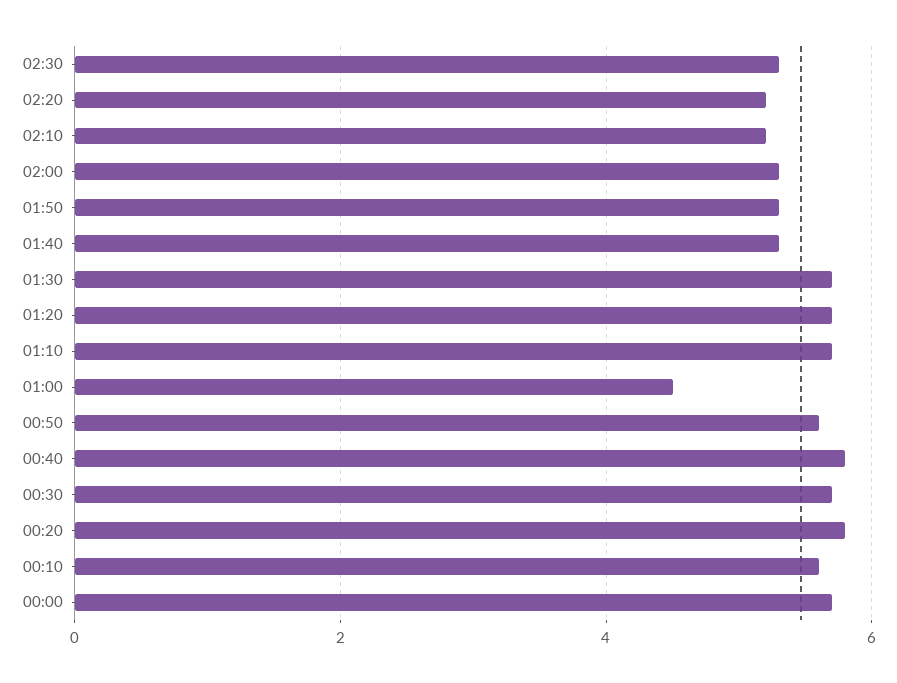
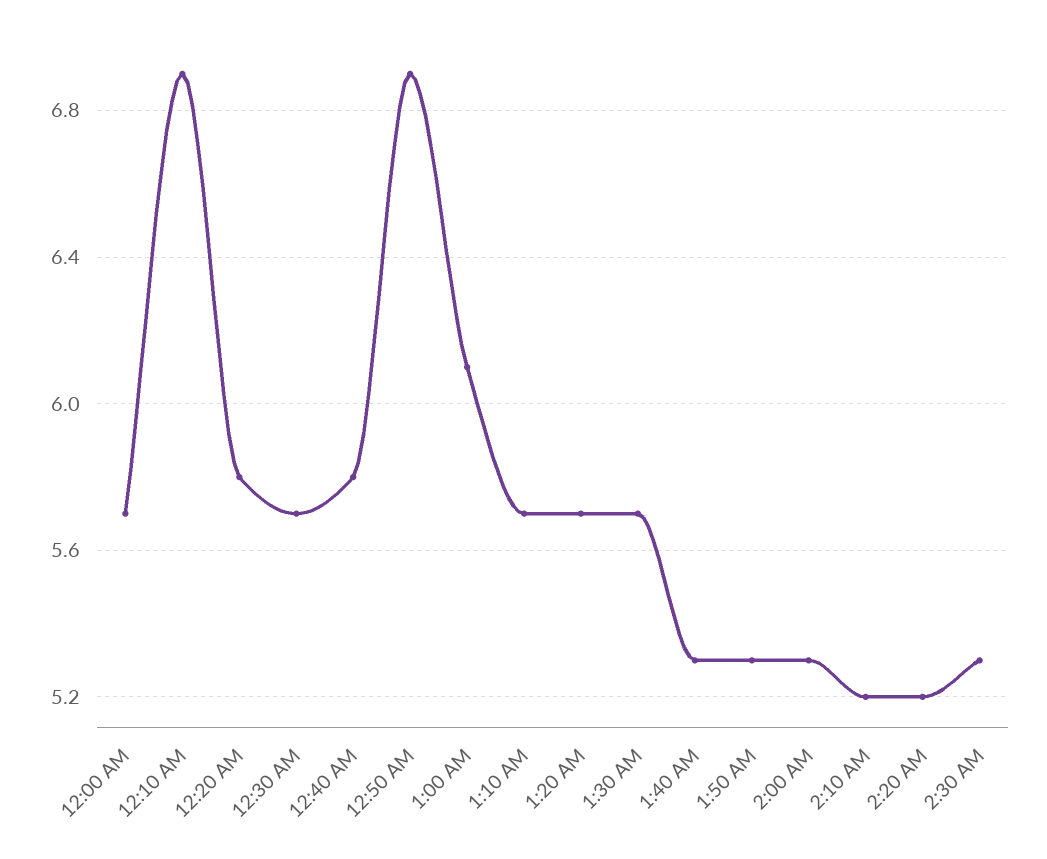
01:00: 4.5 -> 6.1
00:50: 5.5 -> 6.9
00:10: 5.5 -> 6.9

